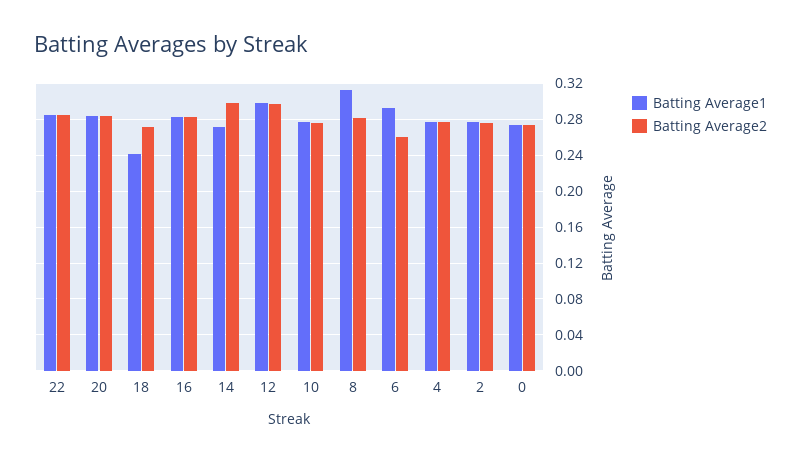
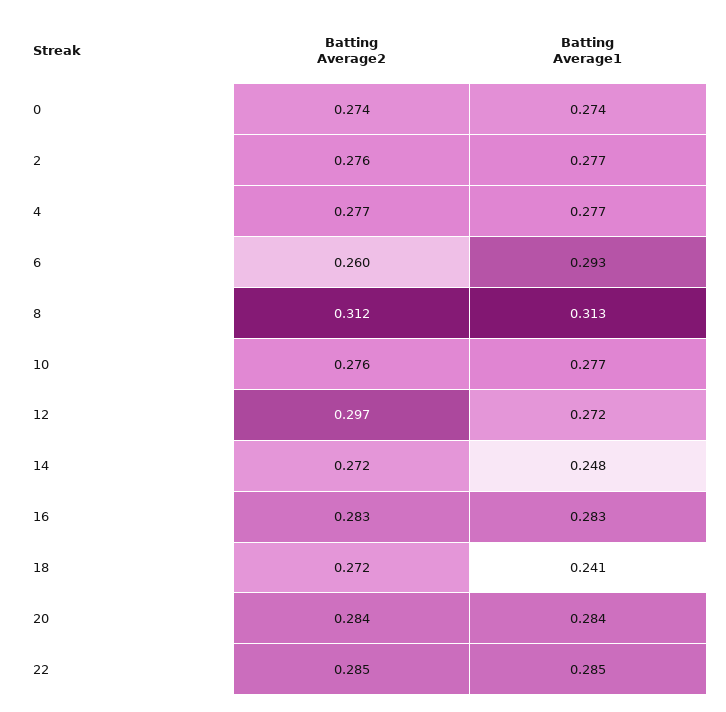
Batting Average1, 14: 0.27 -> 0.248
Batting Average2, 14: 0.3 -> 0.272
Batting Average1, 12: 0.3 -> 0.272
Batting Average2, 8: 0.28 -> 0.312

